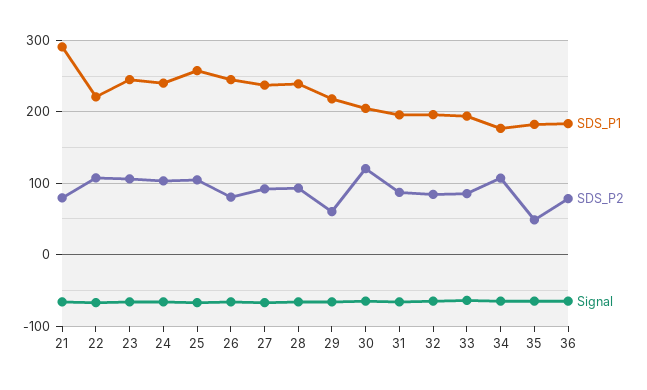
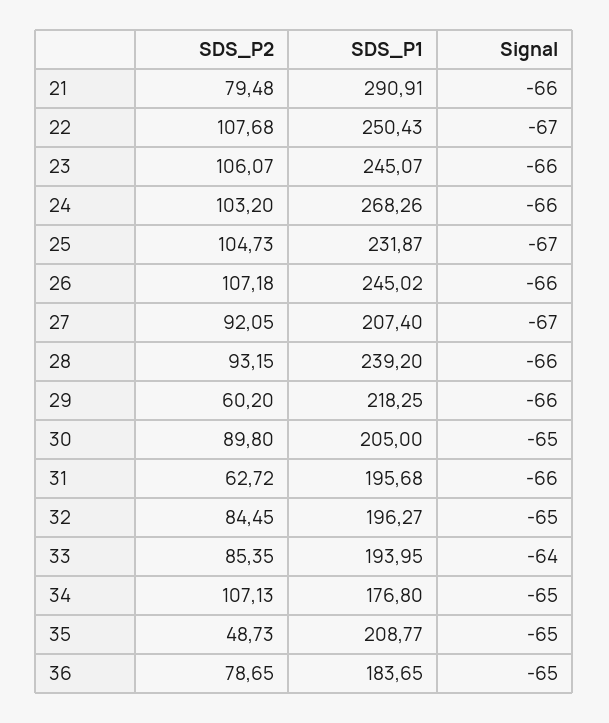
SDS_P1, 22: 220 -> 250.43
SDS_P1, 24: 240 -> 268.26
SDS_P1, 25: 260 -> 231.87
SDS_P2, 26: 80 -> 107.18
SDS_P1, 27: 240 -> 207.4
SDS_P2, 30: 120 -> 89.8
SDS_P2, 31: 90 -> 62.72
SDS_P1, 35: 180 -> 208.77

